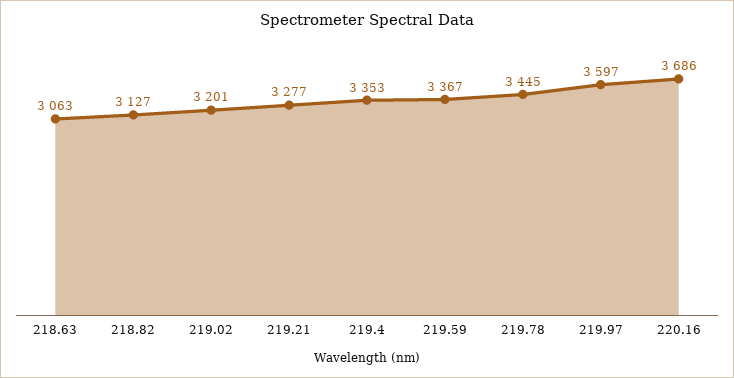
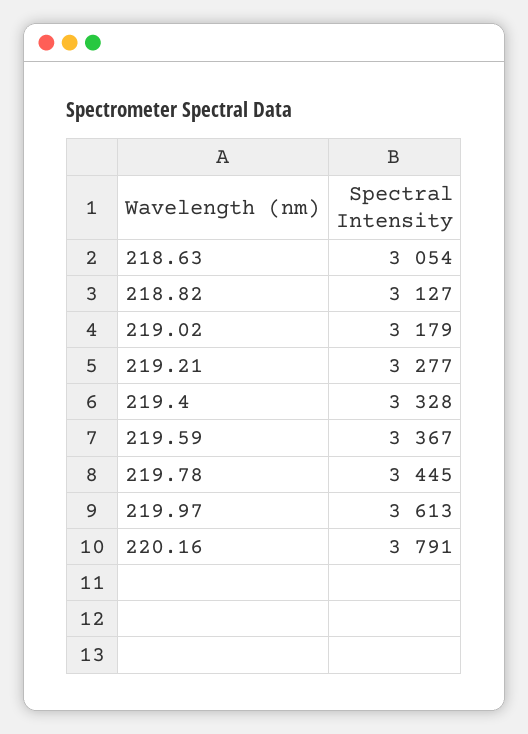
218.63: 3063 -> 3054
219.02: 3201 -> 3179
219.4: 3353 -> 3328
219.97: 3597 -> 3613
220.16: 3686 -> 3791

